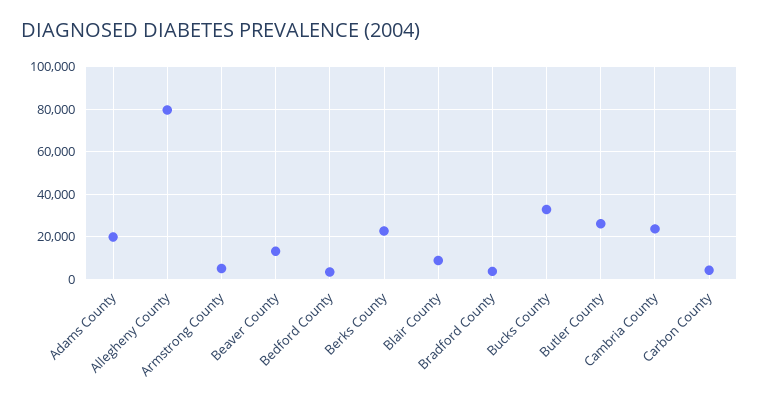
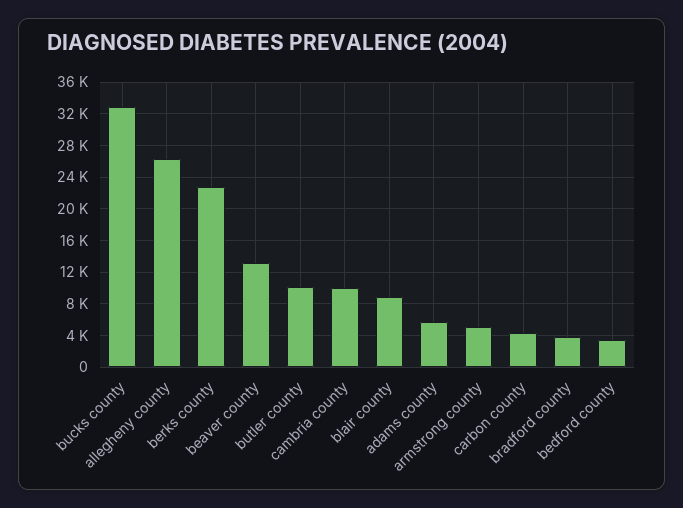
Adams County: 20000 -> 6000
Allegheny County: 80000 -> 26000
Butler County: 25000 -> 10000
Cambria County: 25000 -> 10000

